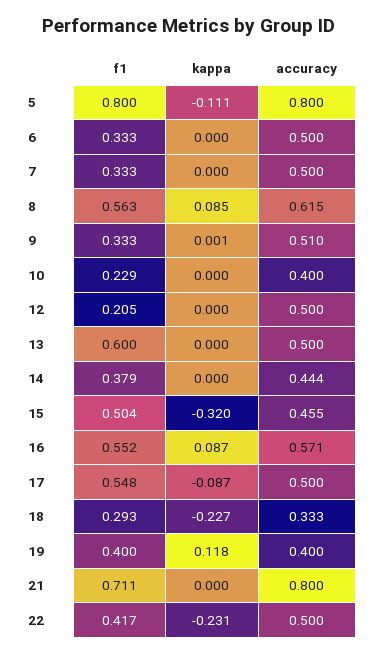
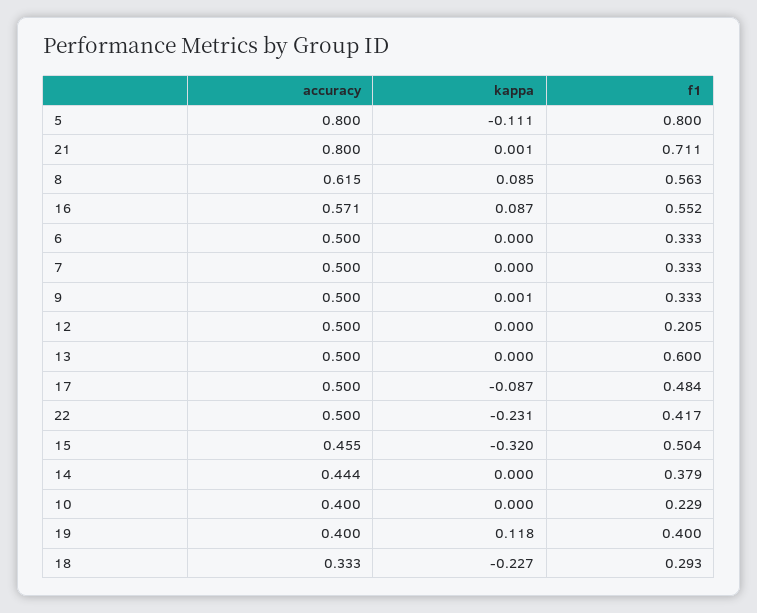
accuracy, 9: 0.51 -> 0.5
f1, 17: 0.548 -> 0.484
kappa, 21: 0 -> 0.001

